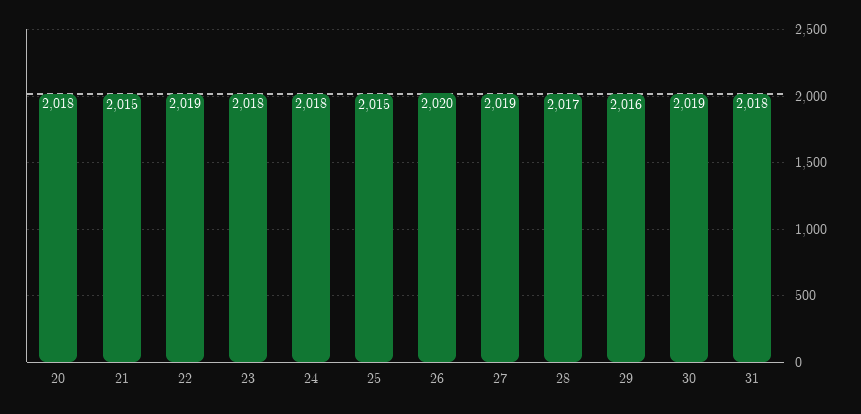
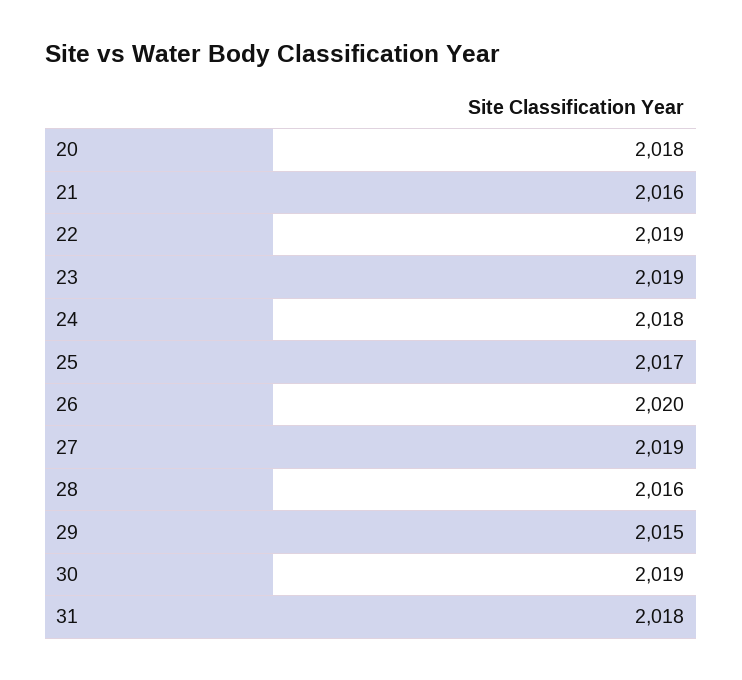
21: 2015 -> 2016
23: 2018 -> 2019
25: 2015 -> 2017
28: 2017 -> 2016
29: 2016 -> 2015

